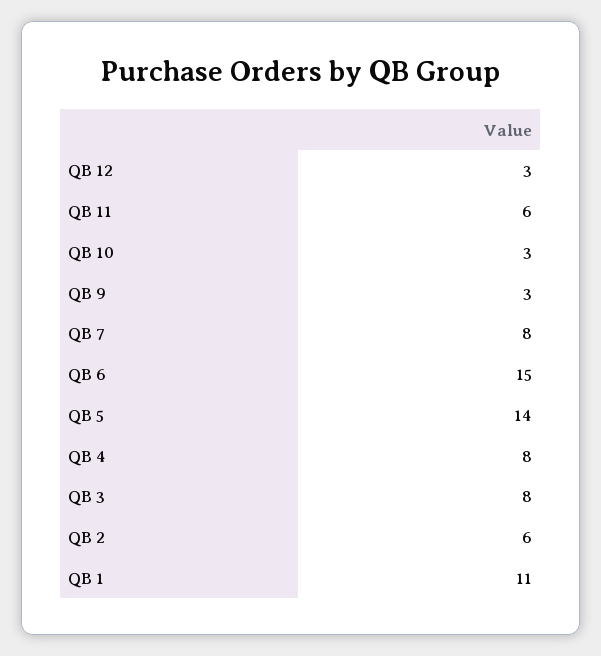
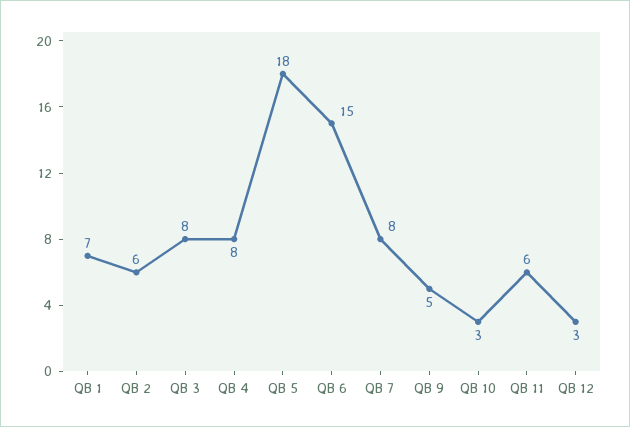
QB 9: 3 -> 5
QB 5: 14 -> 18
QB 1: 11 -> 7

